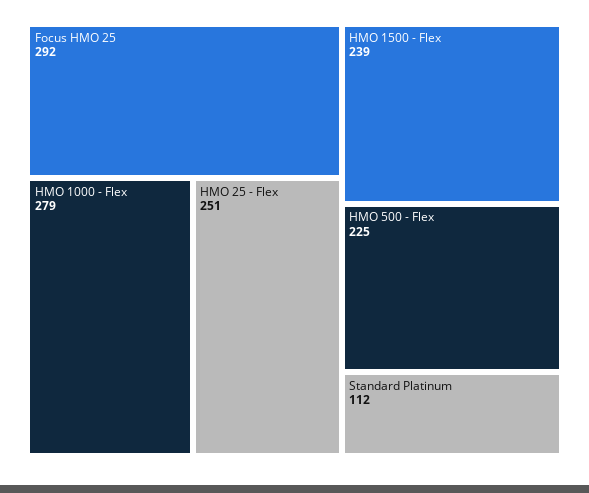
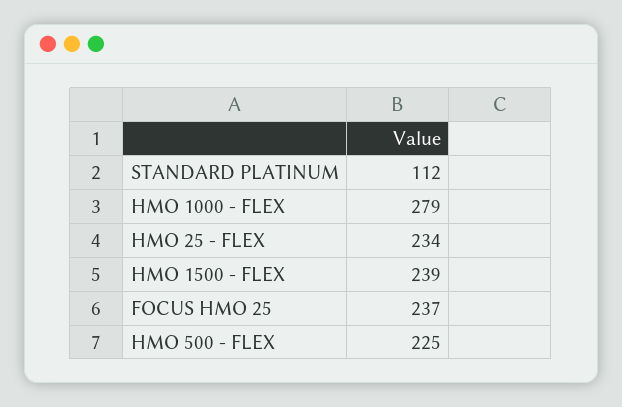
Focus HMO 25: 292 -> 237
HMO 25 - Flex: 251 -> 234

